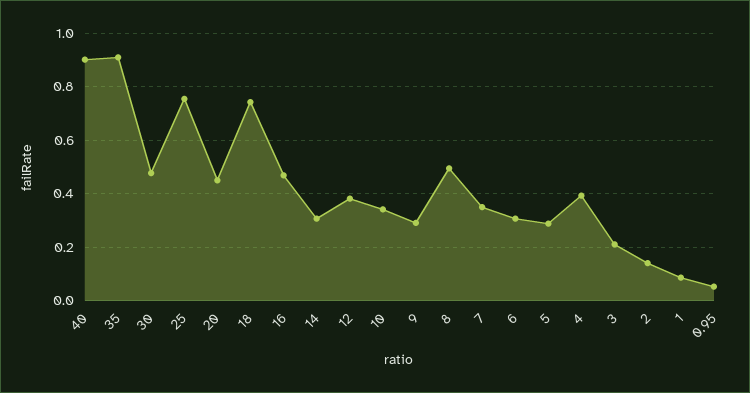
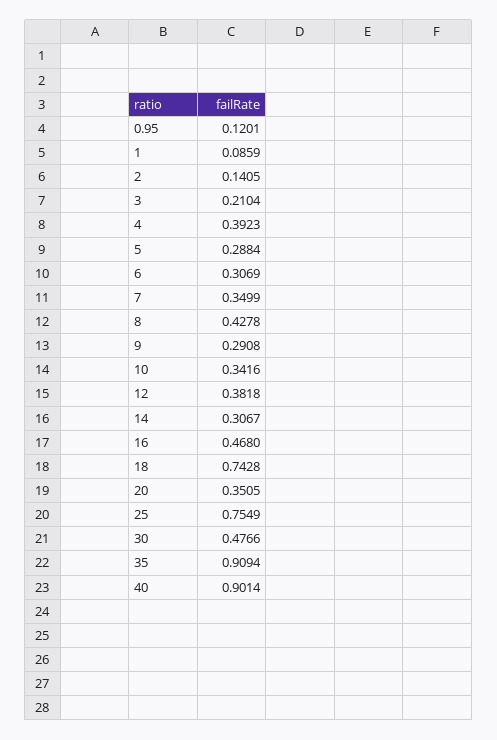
20: 0.45 -> 0.3505
8: 0.5 -> 0.4278
0.95: 0.05 -> 0.1201

